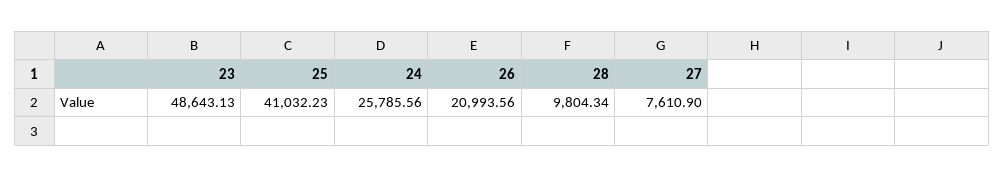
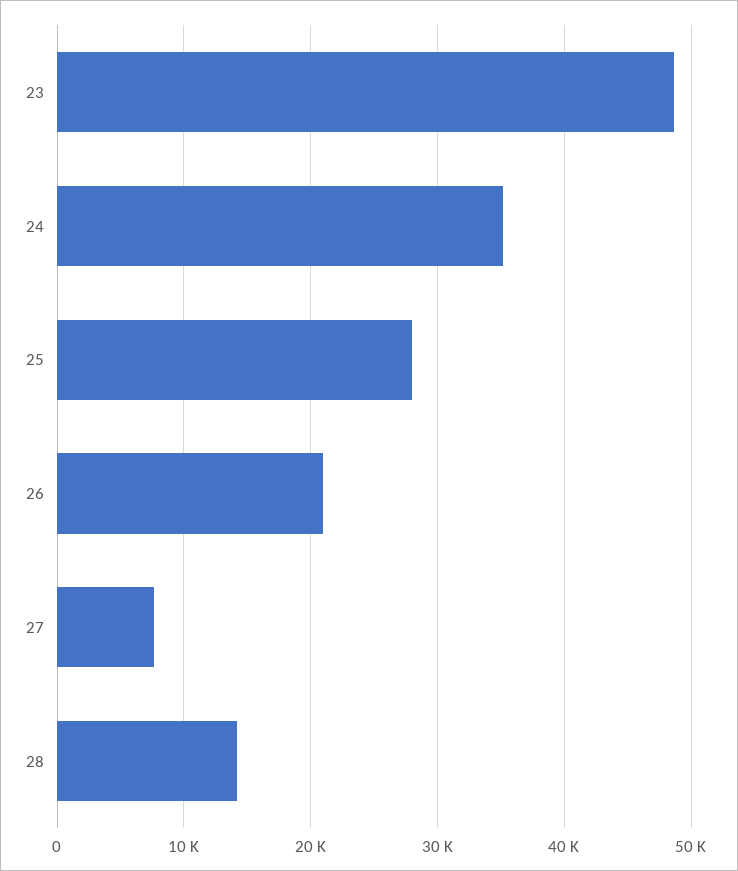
25: 41032.23 -> 28000
24: 25785.56 -> 35000
28: 9804.34 -> 14000

